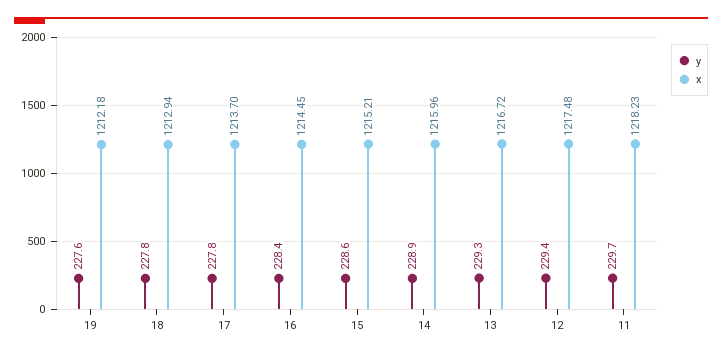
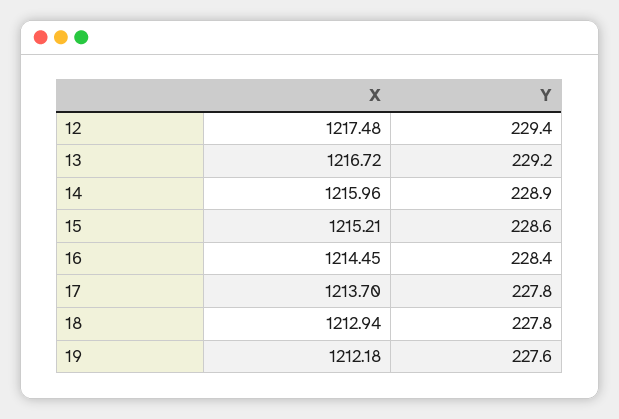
y, 13: 229.3 -> 229.2
y, 11: 229.7 -> none
x, 11: 1218.23 -> none

